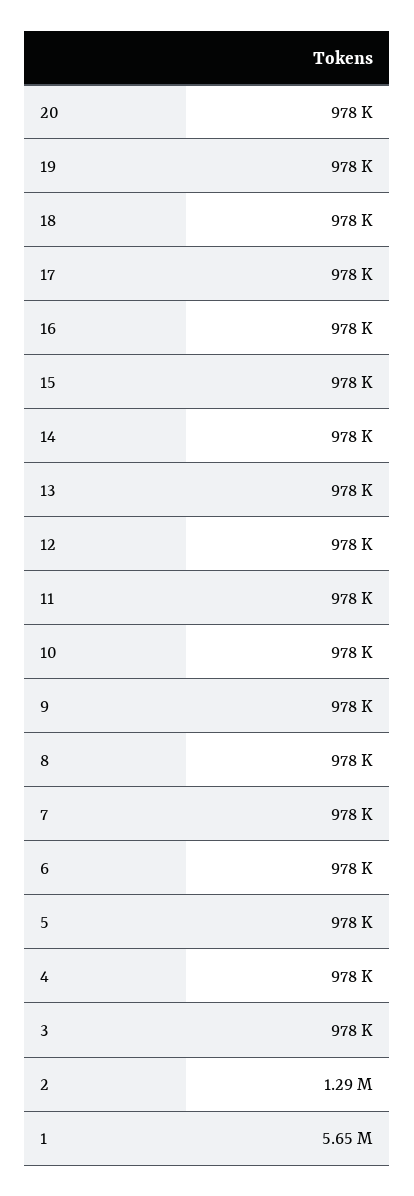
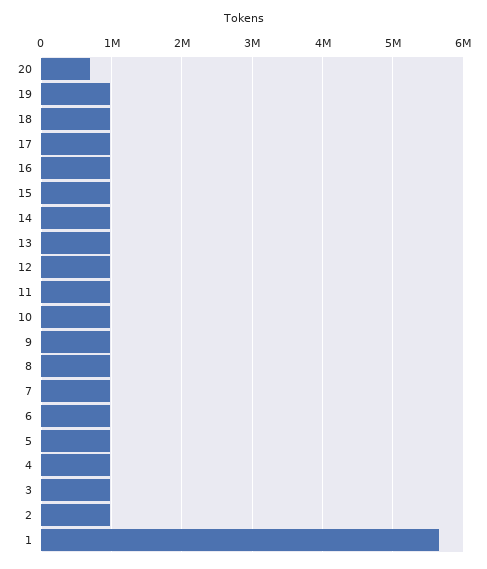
20: 978000 -> 700000
2: 1290000 -> 1000000

